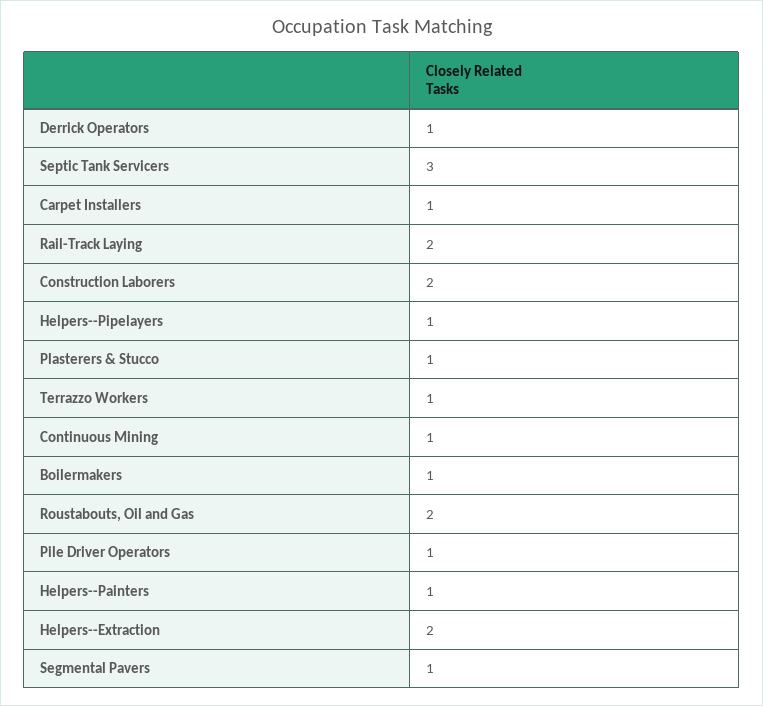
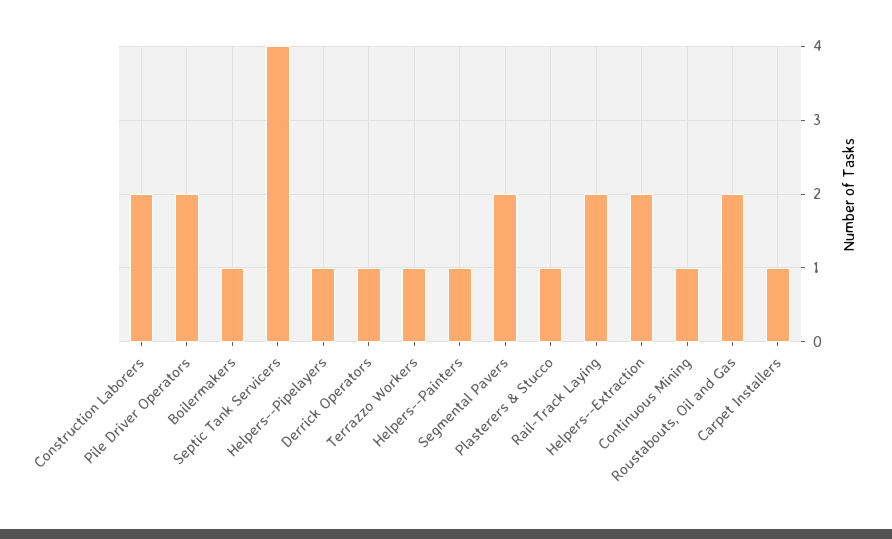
Septic Tank Servicers: 3 -> 4
Pile Driver Operators: 1 -> 2
Segmental Pavers: 1 -> 2

